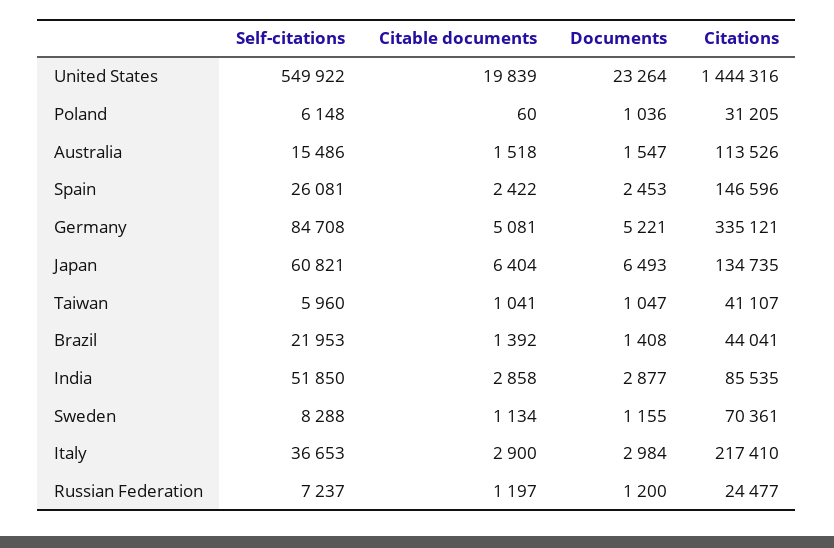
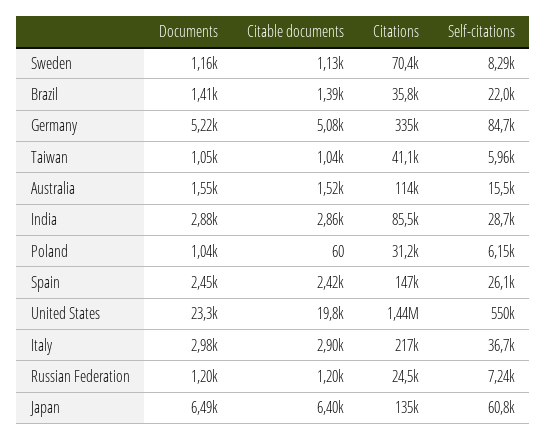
Citations, Brazil: 44041 -> 35800
Self-citations, India: 51850 -> 28700

